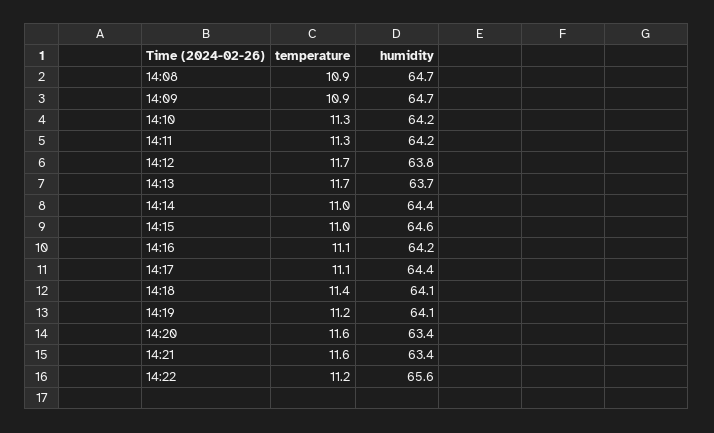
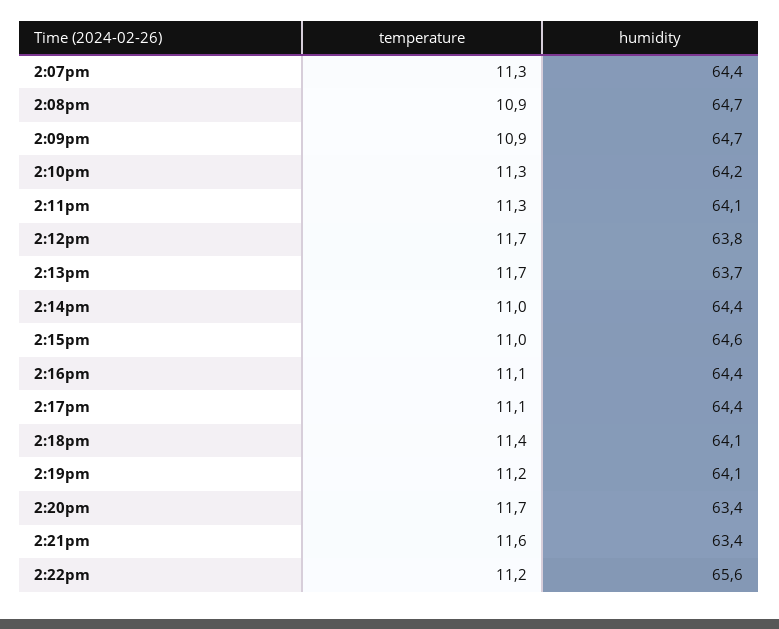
humidity, 14:11: 64.2 -> 64.1
humidity, 14:16: 64.2 -> 64.4
temperature, 14:20: 11.6 -> 11.7
temperature, 2:07pm: none -> 11.3
humidity, 2:07pm: none -> 64.4

